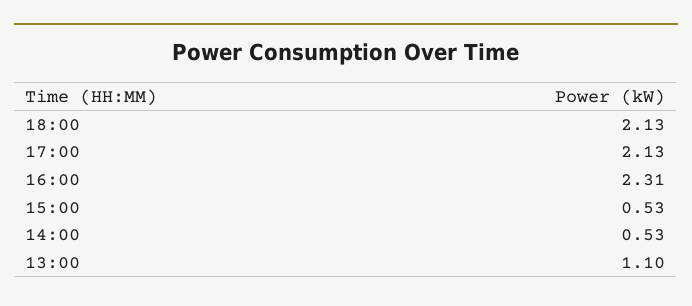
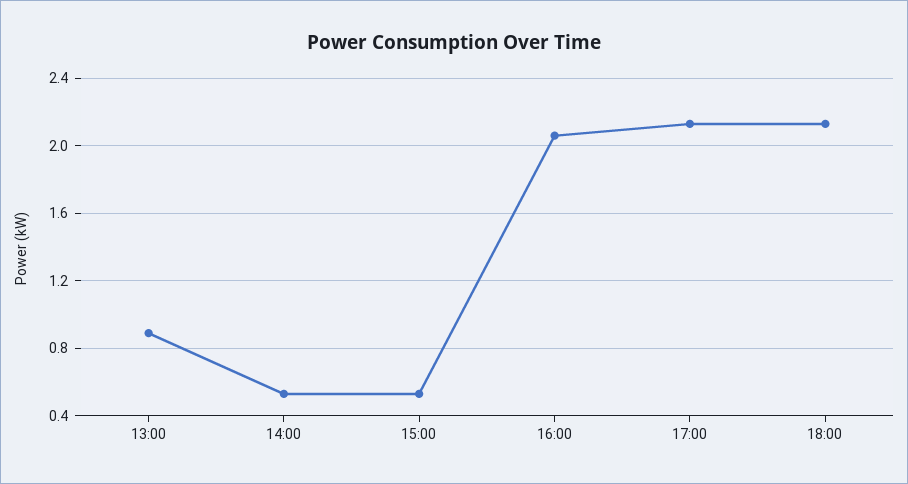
16:00: 2.31 -> 2.05
13:00: 1.1 -> 0.9

